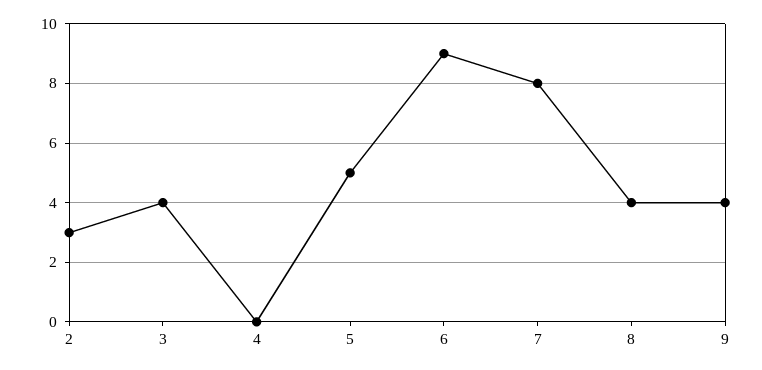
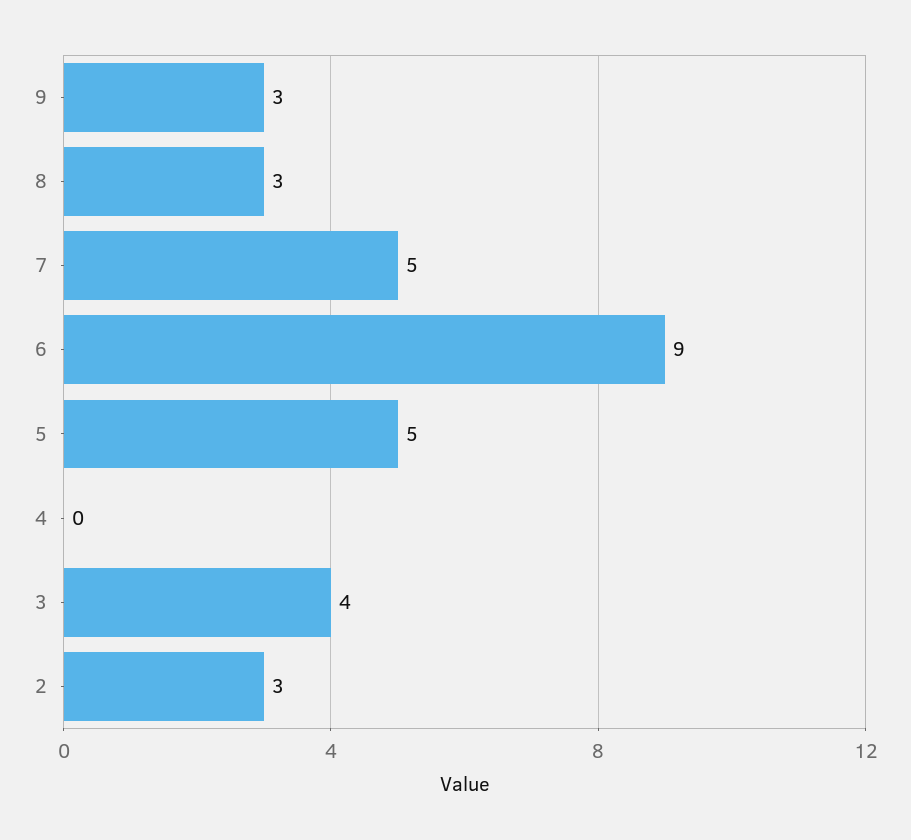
7: 8 -> 5
8: 4 -> 3
9: 4 -> 3

